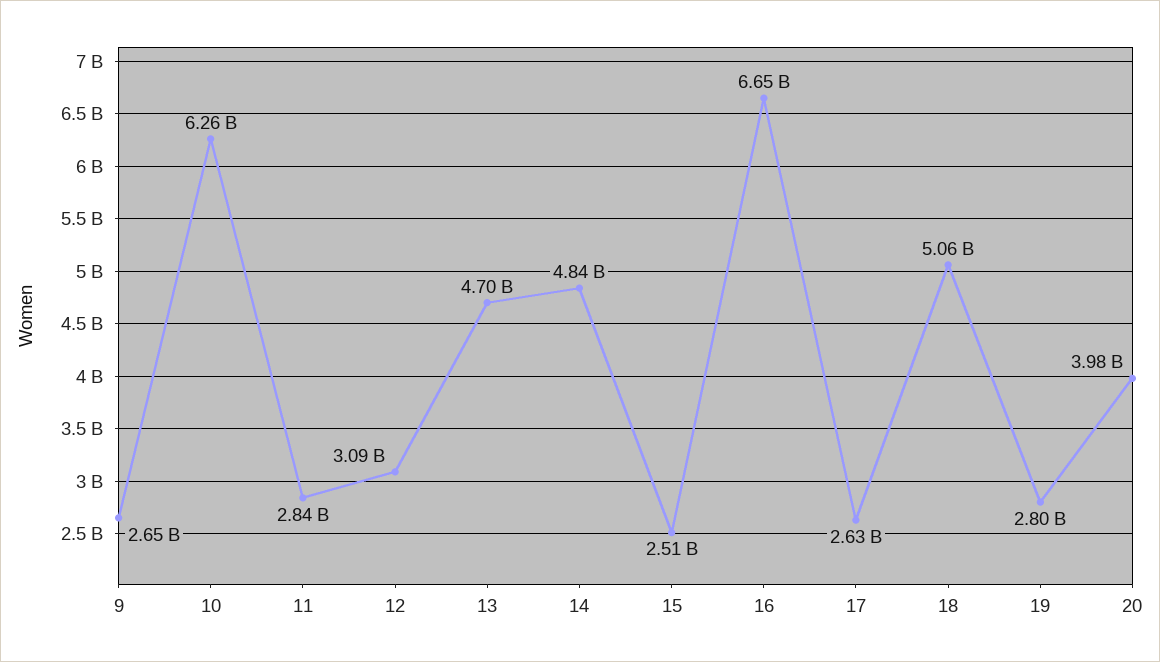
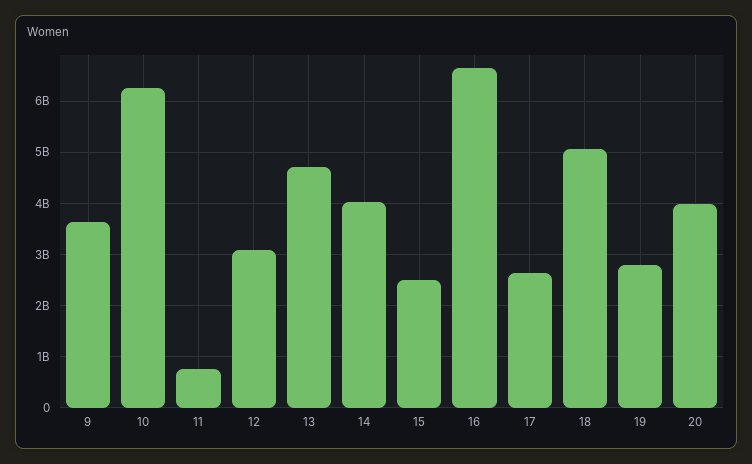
9: 2650000000 -> 3600000000
11: 2840000000 -> 800000000
14: 4840000000 -> 4000000000

